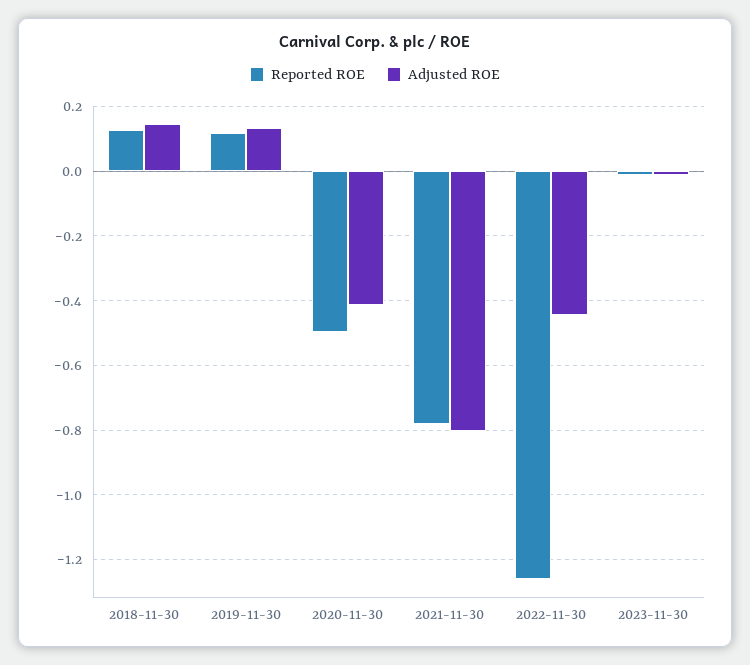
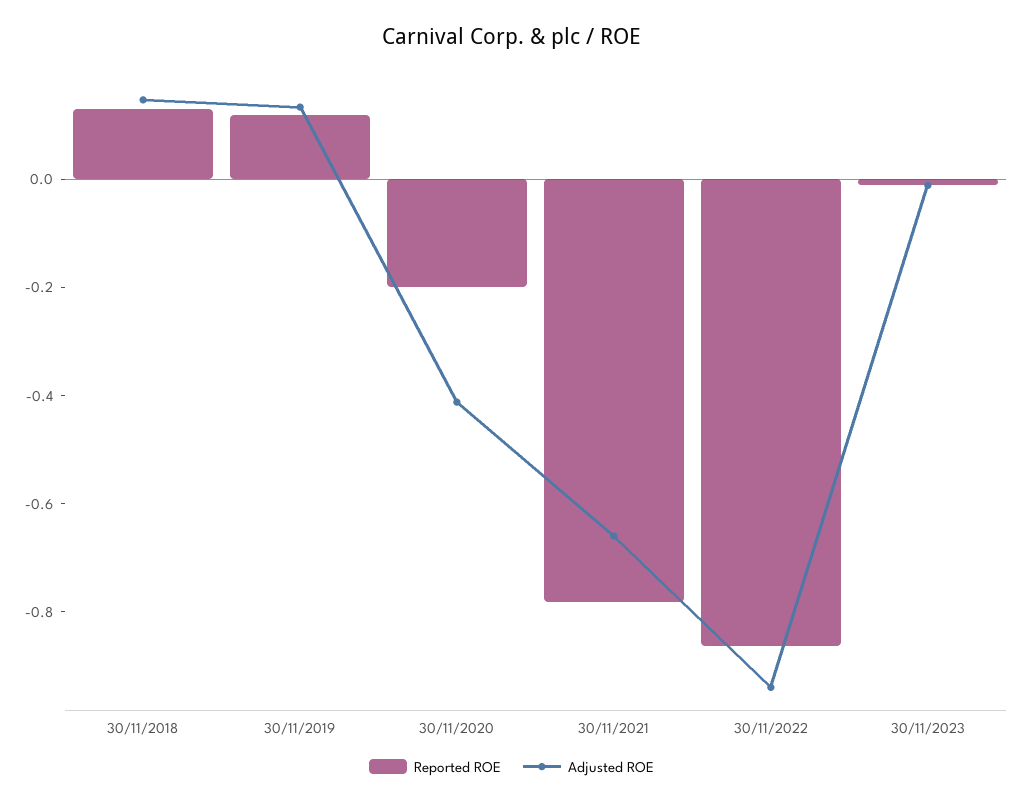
Reported ROE, 2020-11-30: -0.5 -> -0.2
Adjusted ROE, 2021-11-30: -0.8 -> -0.65
Reported ROE, 2022-11-30: -1.26 -> -0.85
Adjusted ROE, 2022-11-30: -0.44 -> -0.95

